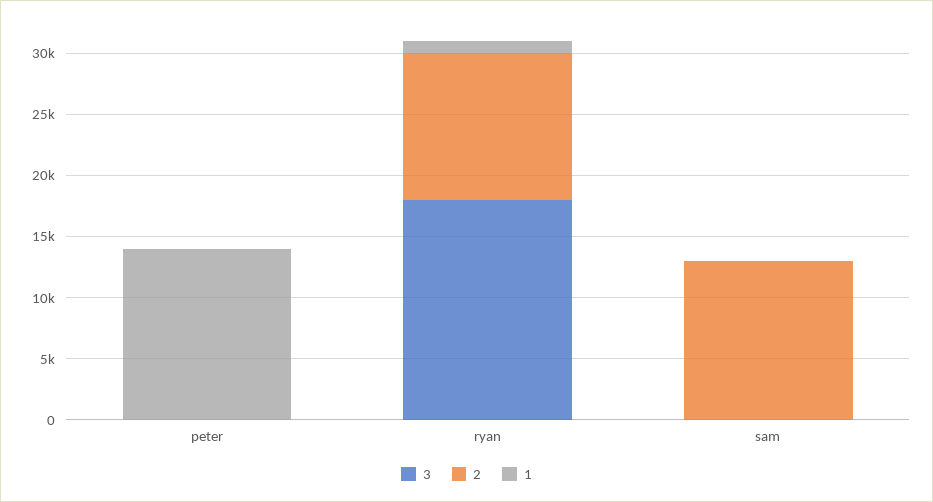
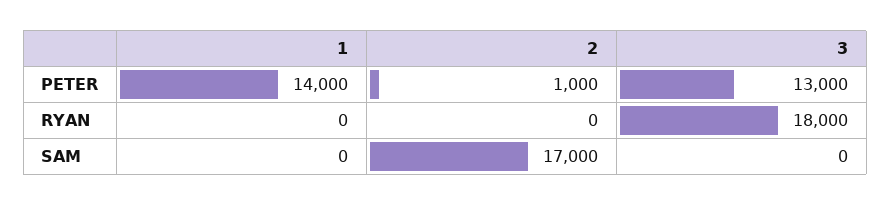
3, peter: 0 -> 13000
2, peter: 0 -> 1000
2, ryan: 12000 -> 0
1, ryan: 1000 -> 0
2, sam: 13000 -> 17000

